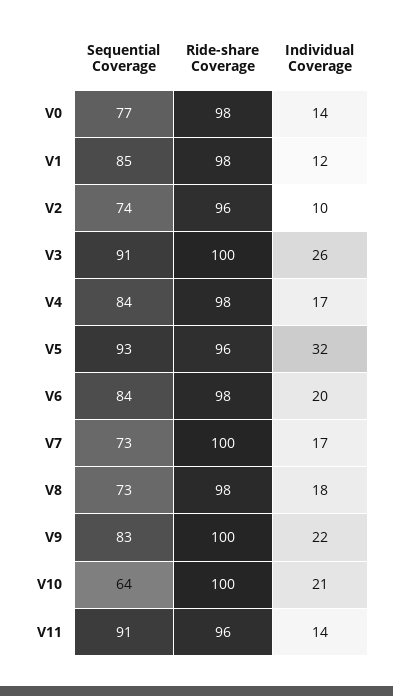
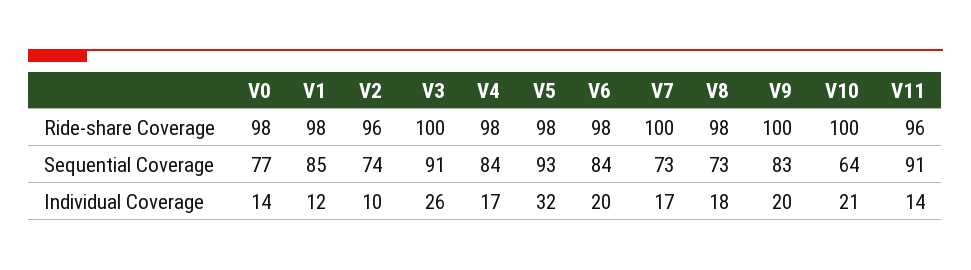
Ride-share Coverage, V5: 96 -> 98
Individual Coverage, V9: 22 -> 20

